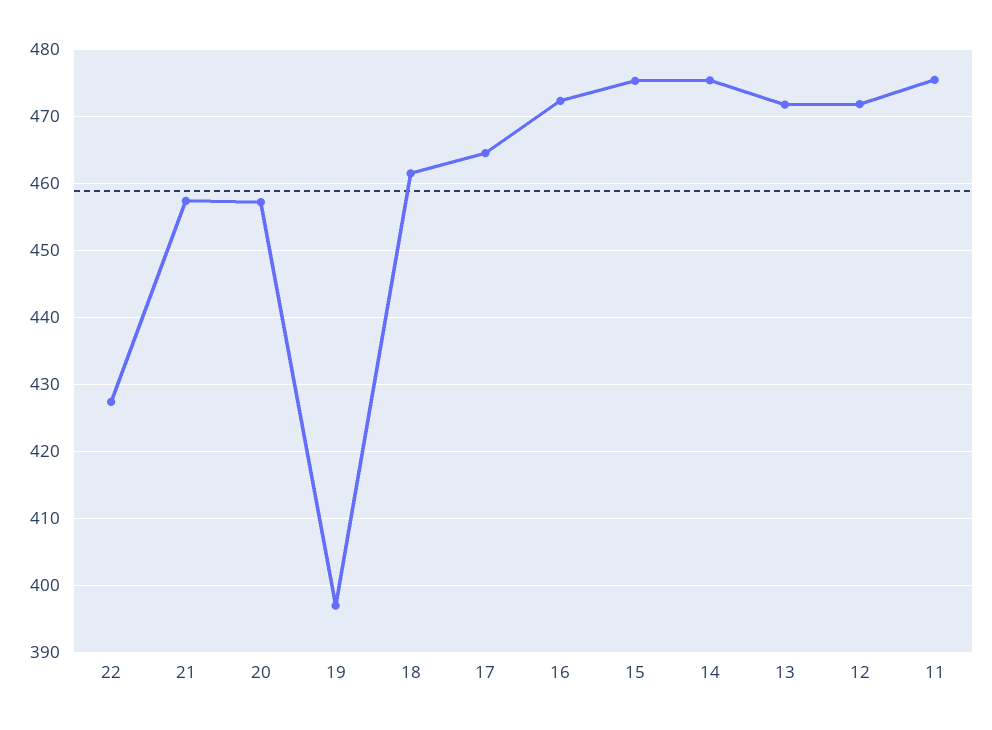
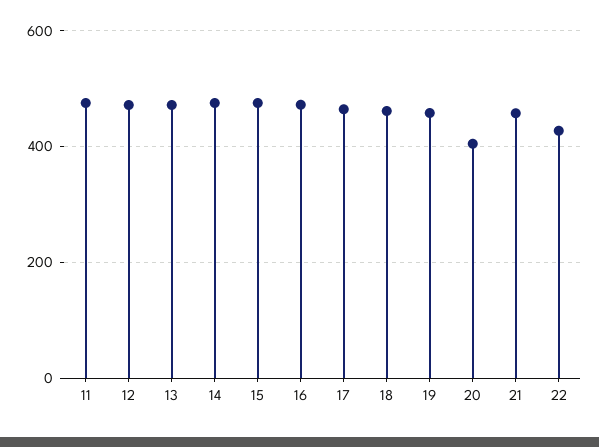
20: 457 -> 400
19: 397 -> 460

